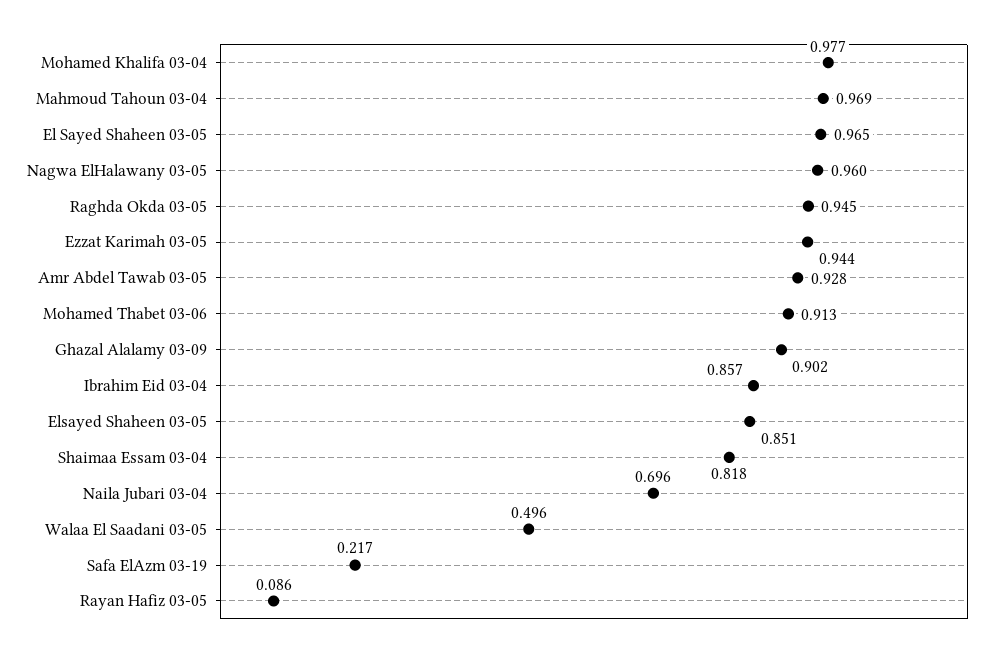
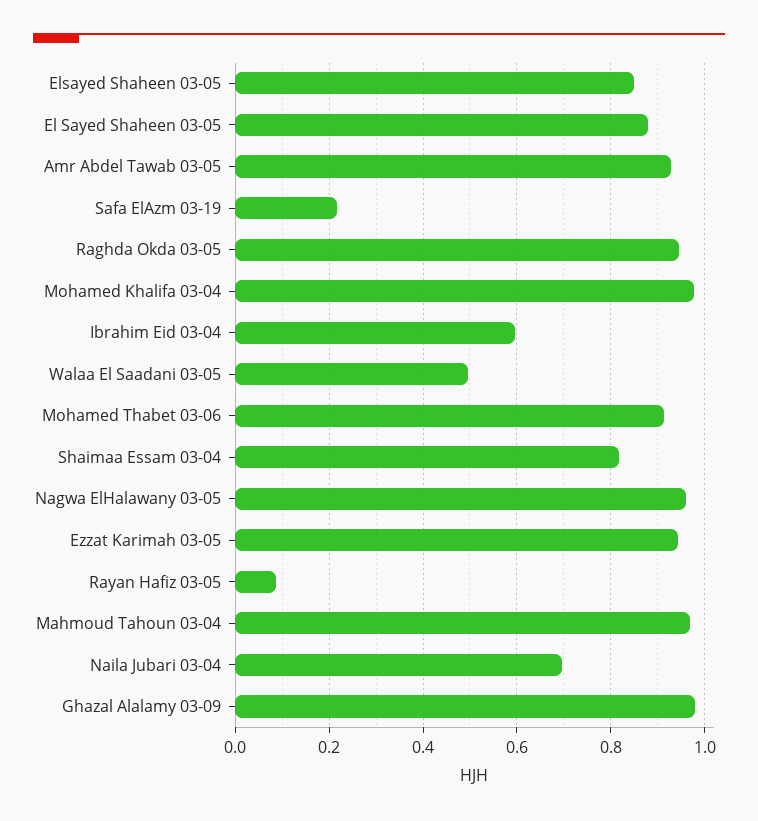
El Sayed Shaheen 03-05: 0.965 -> 0.88
Ghazal Alalamy 03-09: 0.902 -> 0.98
Ibrahim Eid 03-04: 0.857 -> 0.6

